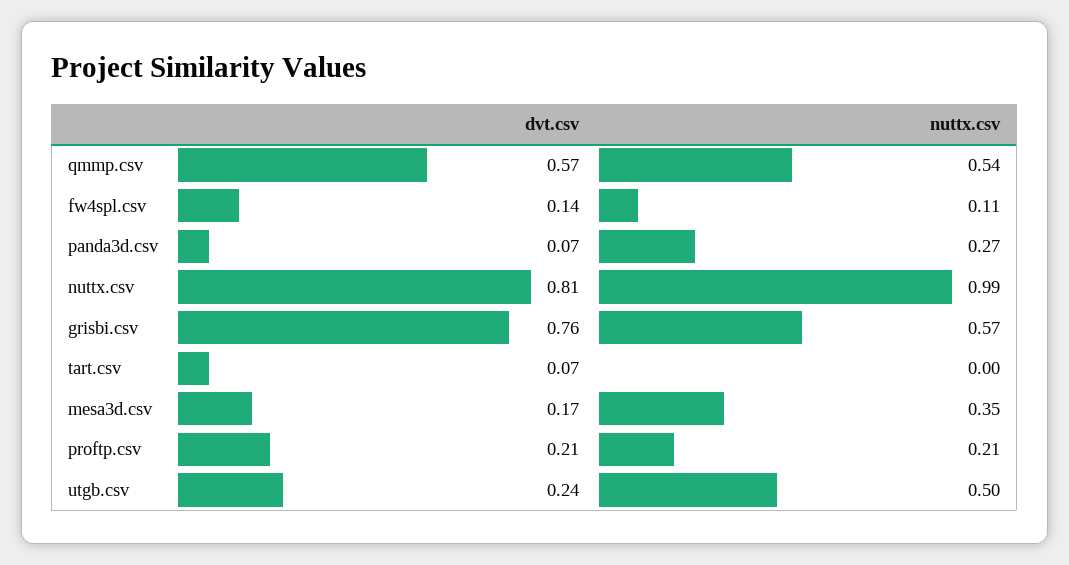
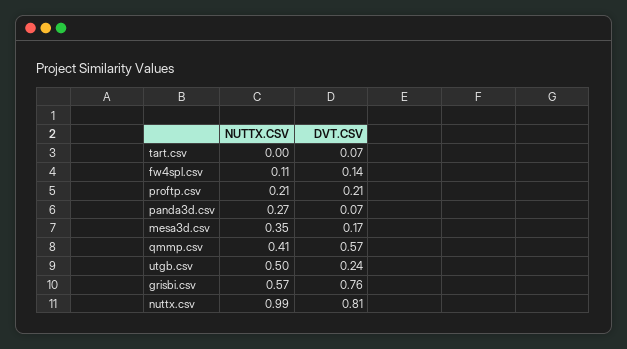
nuttx.csv, qmmp.csv: 0.54 -> 0.41

